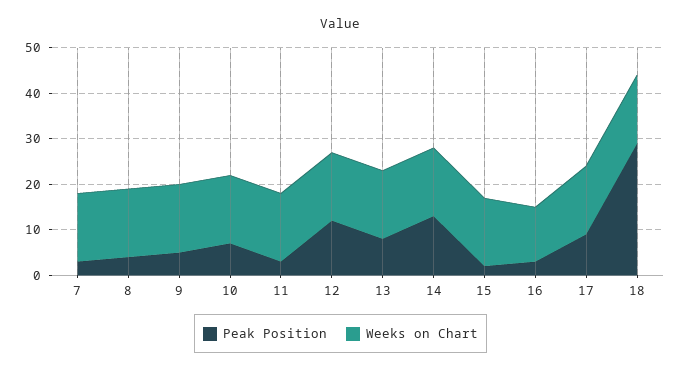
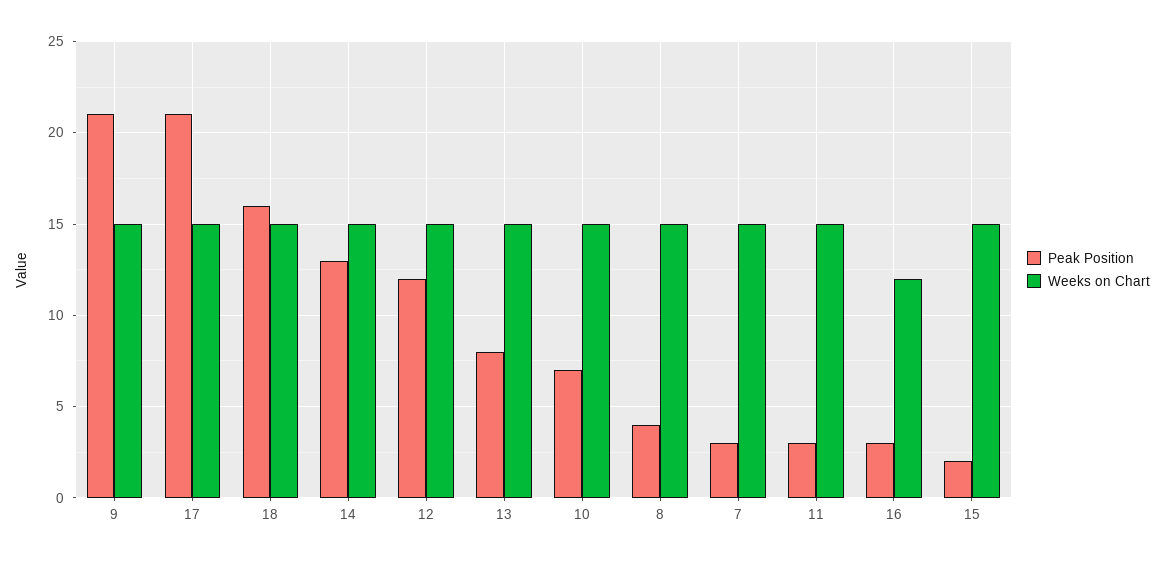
Peak Position, 9: 5 -> 21
Peak Position, 17: 10 -> 21
Peak Position, 18: 30 -> 16

